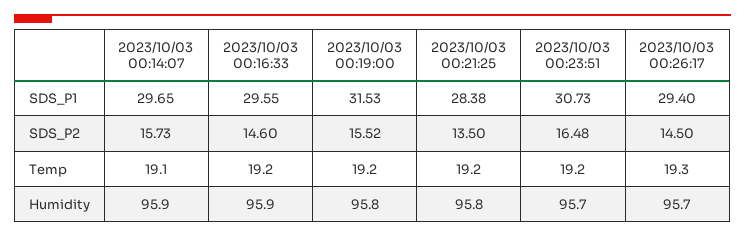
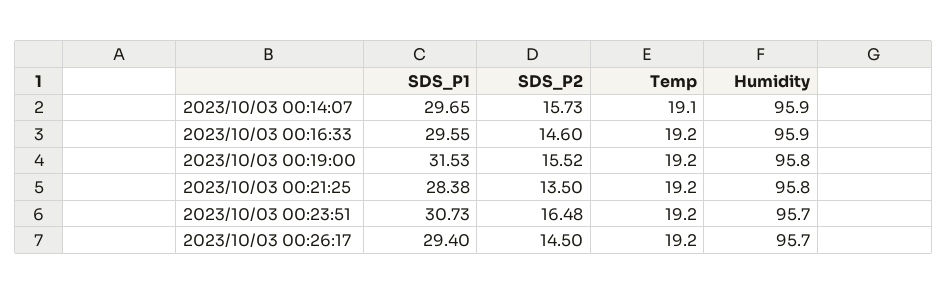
2023/10/03 00:26:17, Temp: 19.3 -> 19.2

